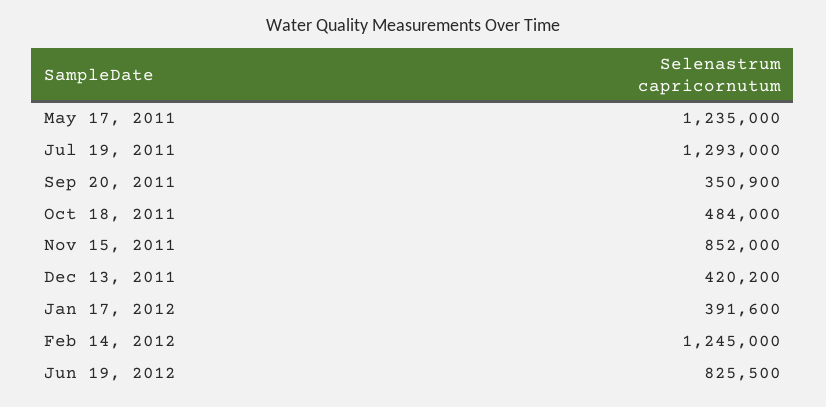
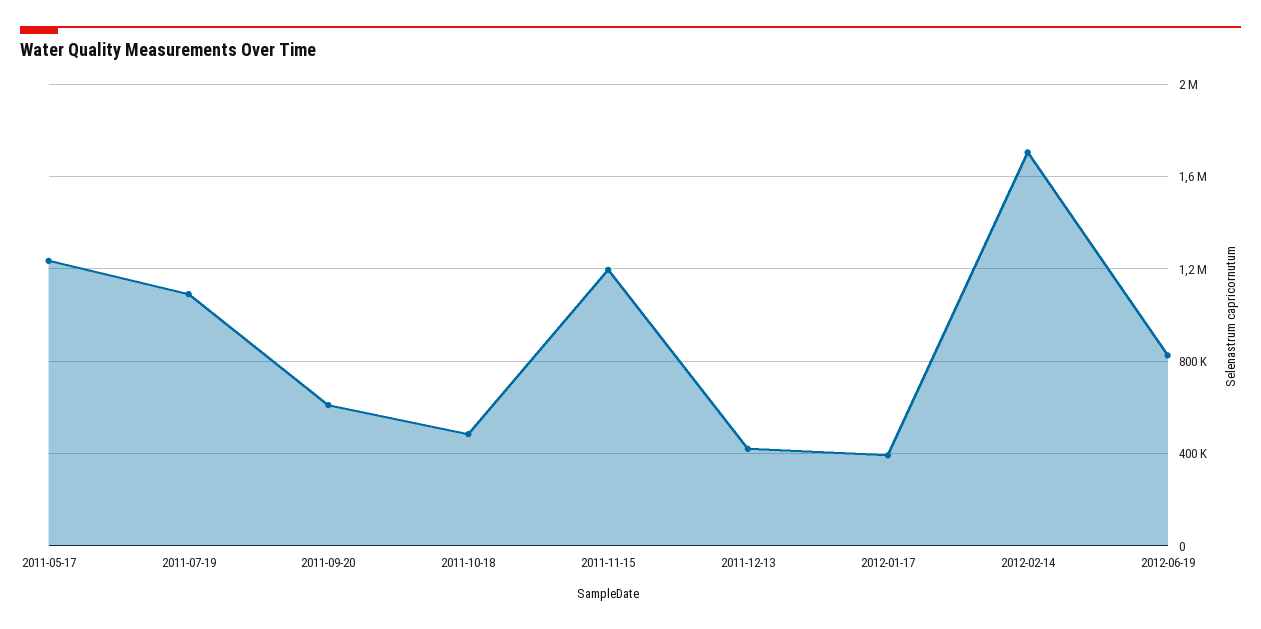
Jul 19, 2011: 1293000 -> 1100000
Sep 20, 2011: 350900 -> 600000
Nov 15, 2011: 852000 -> 1200000
Feb 14, 2012: 1245000 -> 1700000

